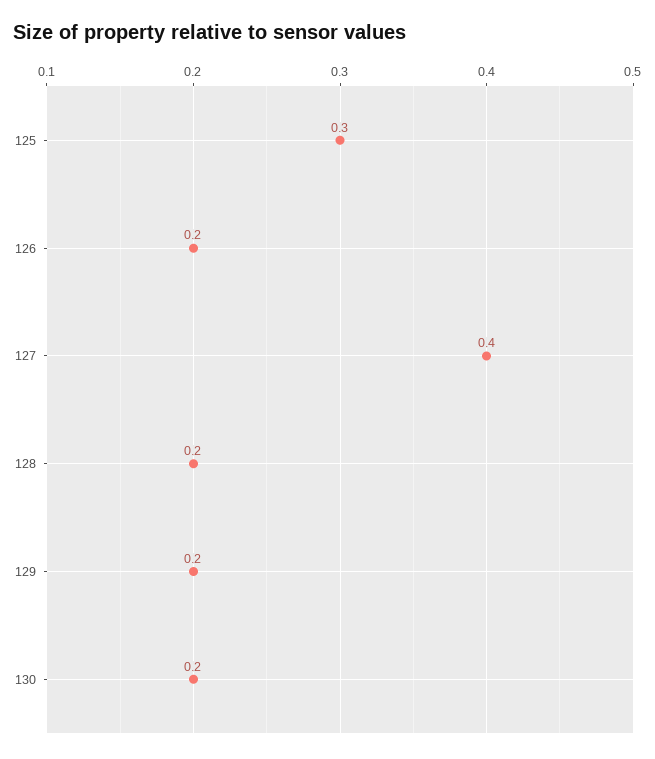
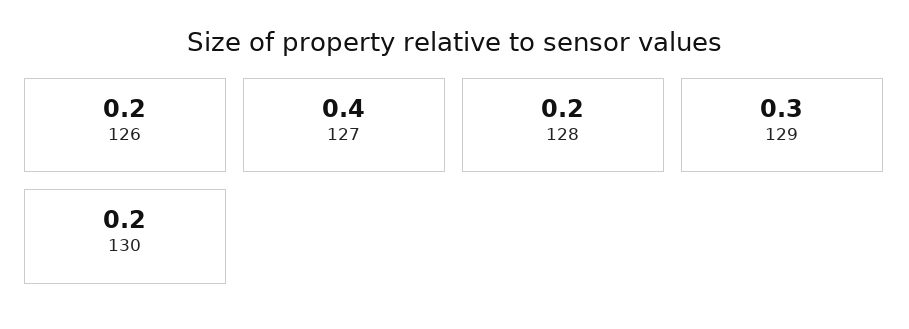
125: 0.3 -> none
129: 0.2 -> 0.3

